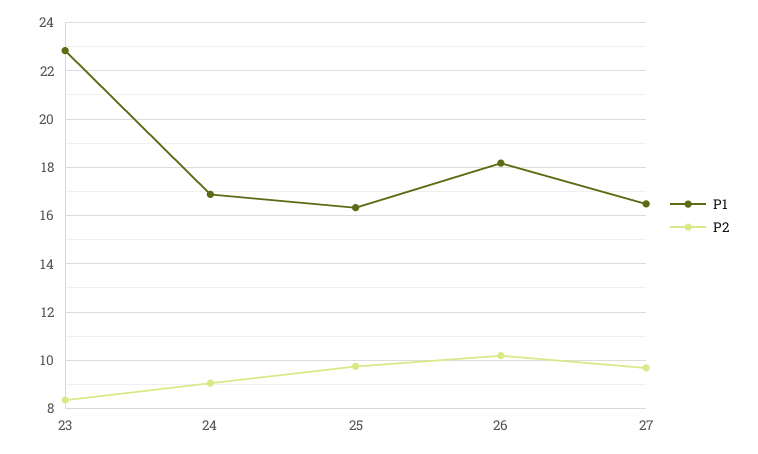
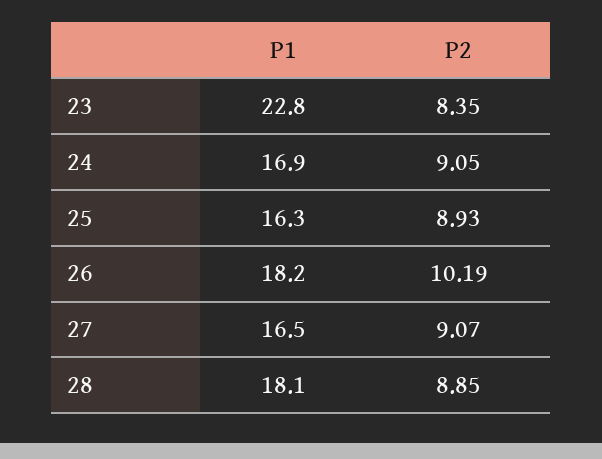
P2, 25: 9.75 -> 8.93
P2, 27: 9.75 -> 9.07
P1, 28: none -> 18.1
P2, 28: none -> 8.85

